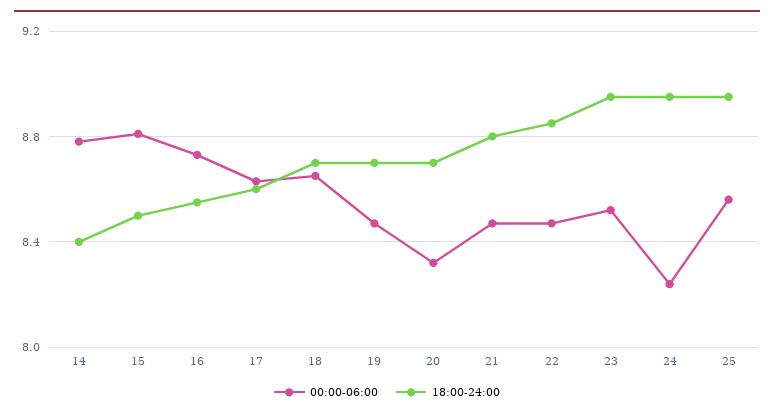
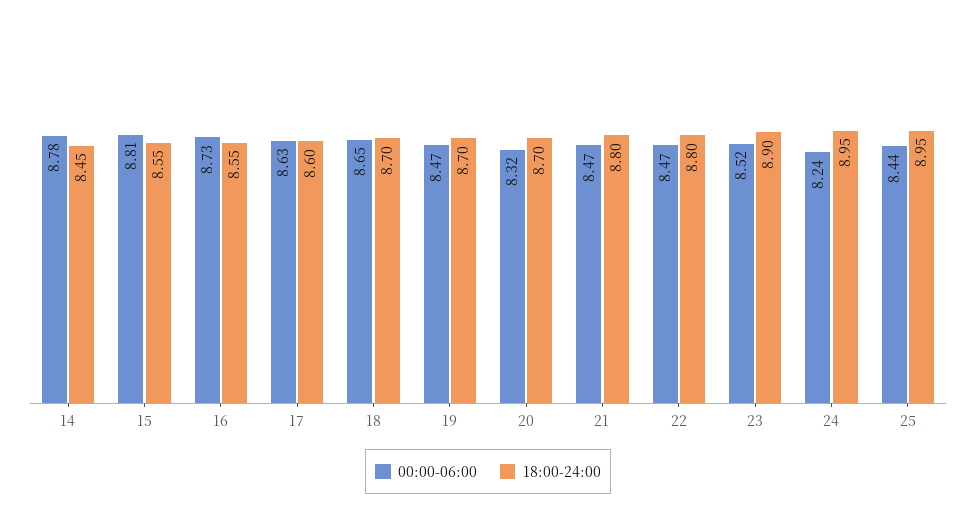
18:00-24:00, 14: 8.4 -> 8.45
18:00-24:00, 15: 8.5 -> 8.55
18:00-24:00, 22: 8.85 -> 8.8
18:00-24:00, 23: 8.95 -> 8.9
00:00-06:00, 25: 8.55 -> 8.44

